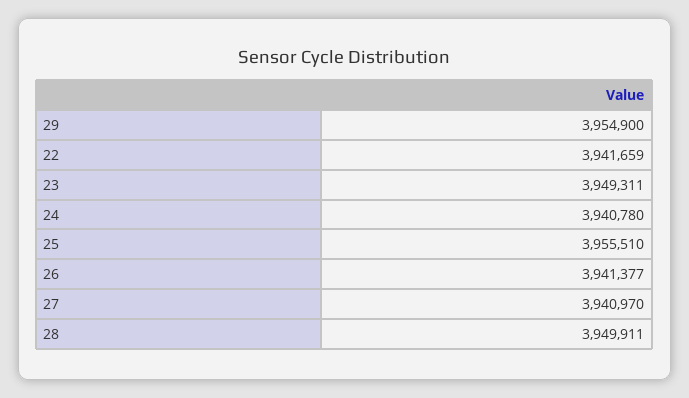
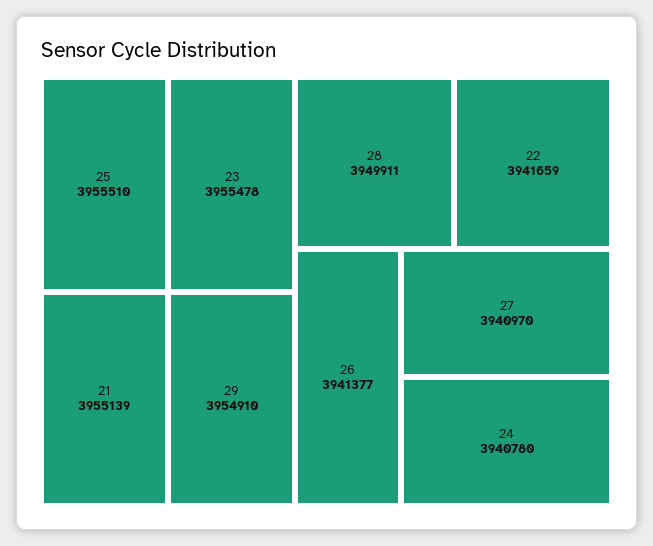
29: 3954900 -> 3954910
23: 3949311 -> 3955478
21: none -> 3955139

